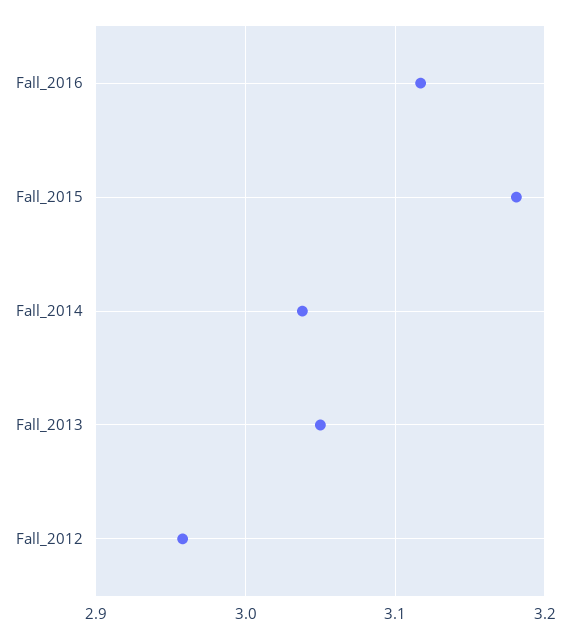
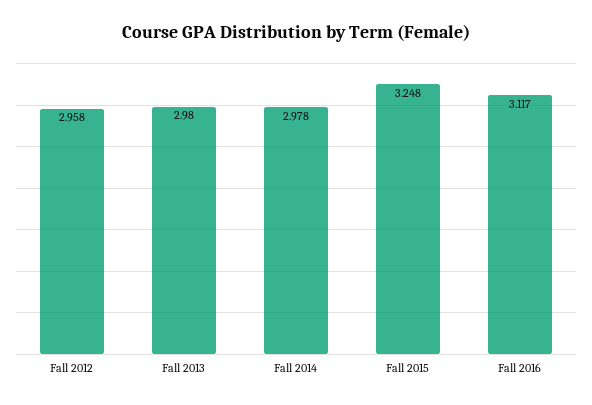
Fall_2015: 3.18 -> 3.248
Fall_2014: 3.04 -> 2.978
Fall_2013: 3.05 -> 2.98

